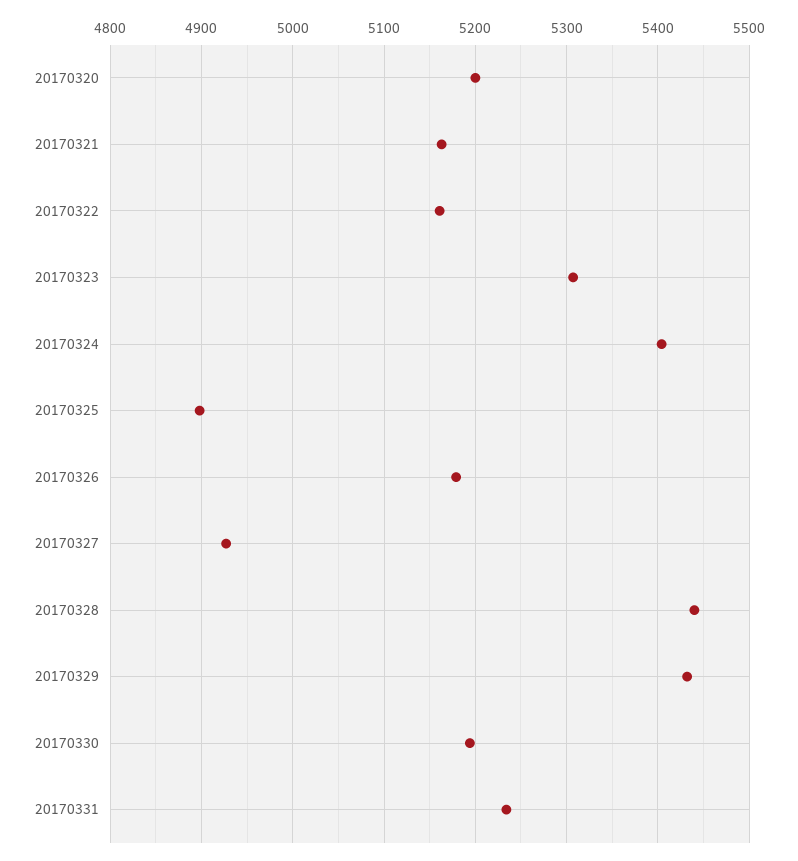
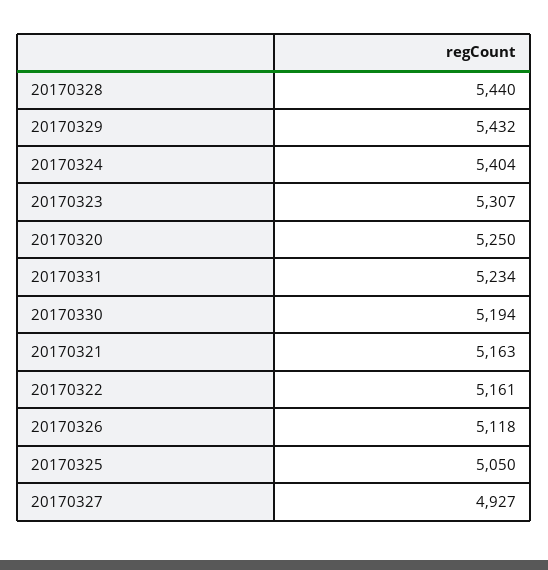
20170320: 5200 -> 5250
20170325: 4900 -> 5050
20170326: 5180 -> 5118

